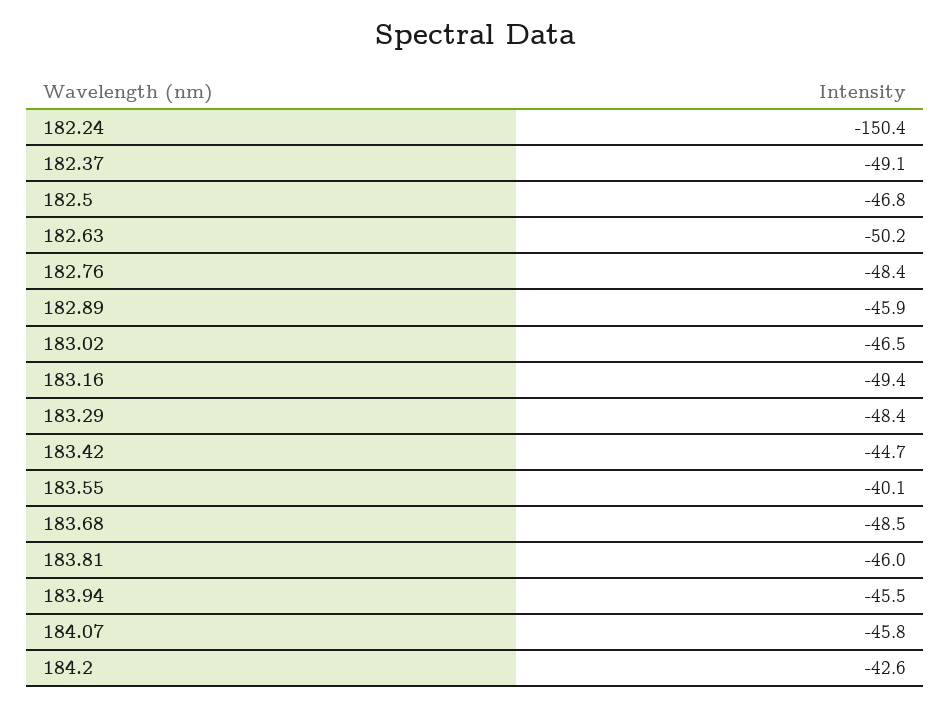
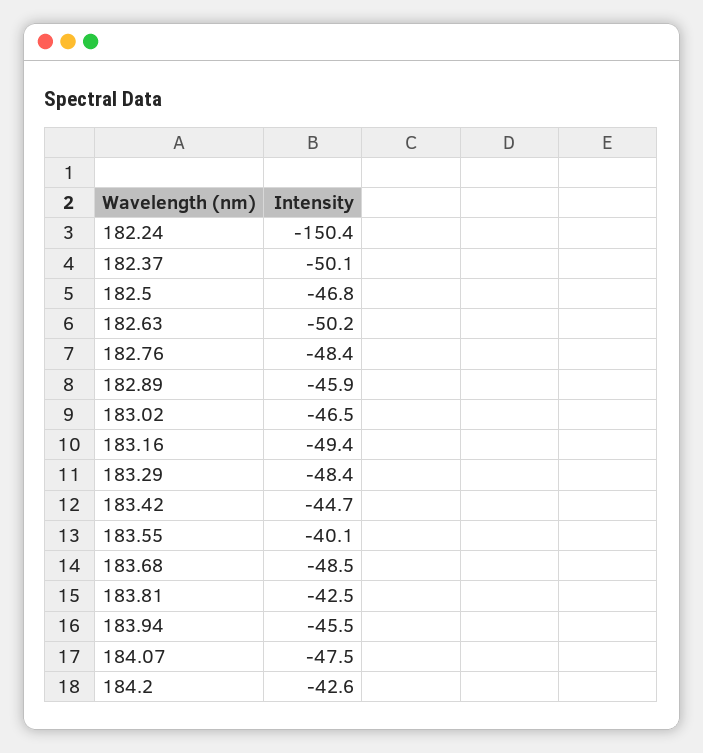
182.37: -49.1 -> -50.1
183.81: -46 -> -42.5
184.07: -45.8 -> -47.5

